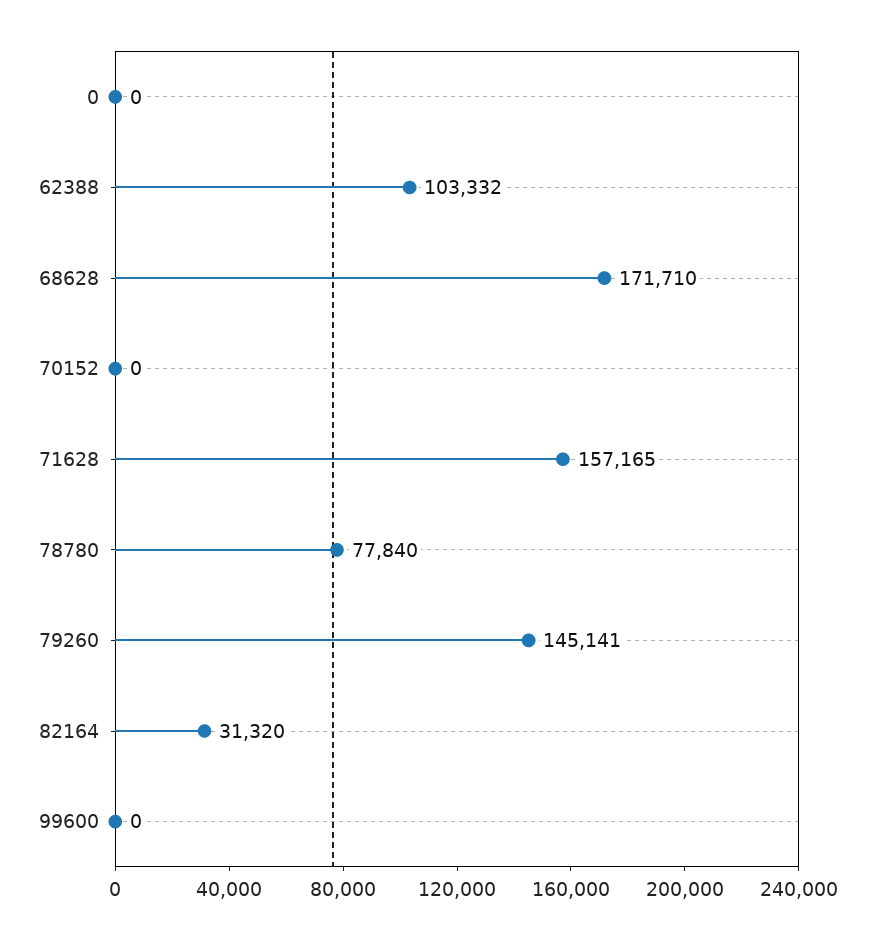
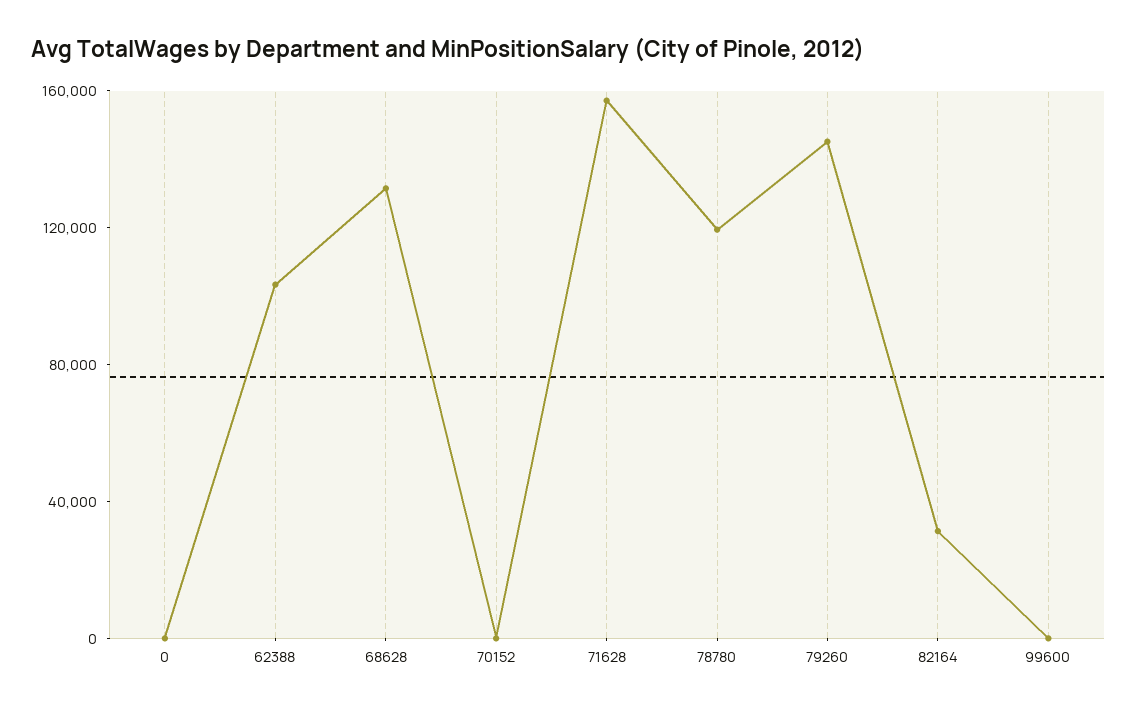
68628: 171710 -> 130000
78780: 77840 -> 120000

